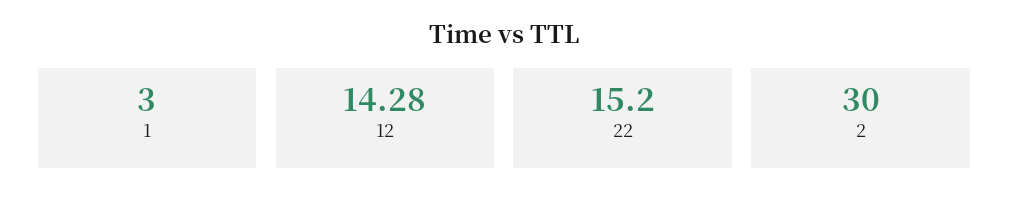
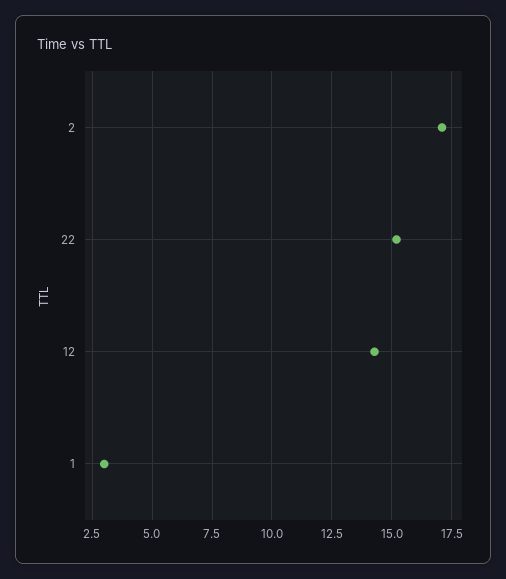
2: 30 -> 17

